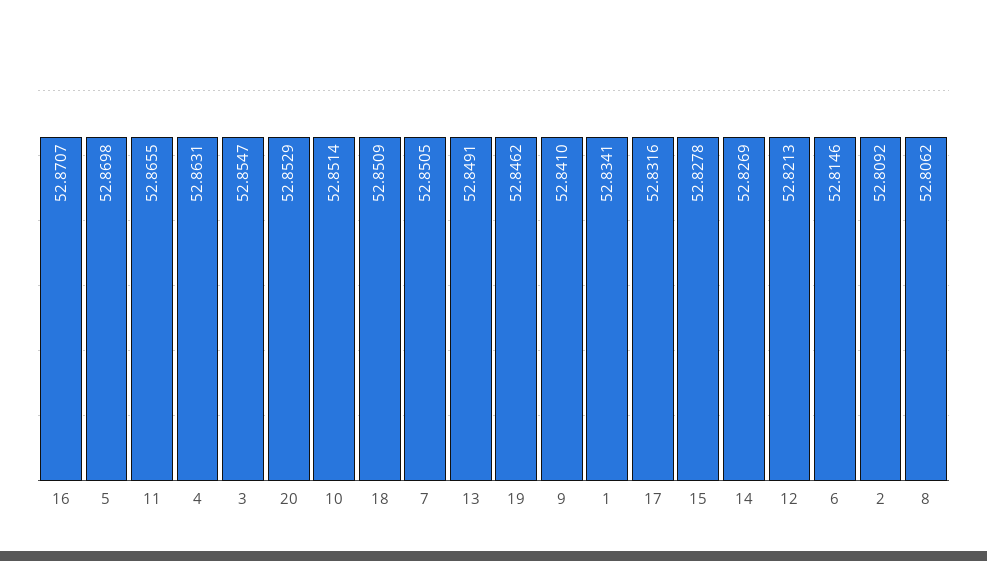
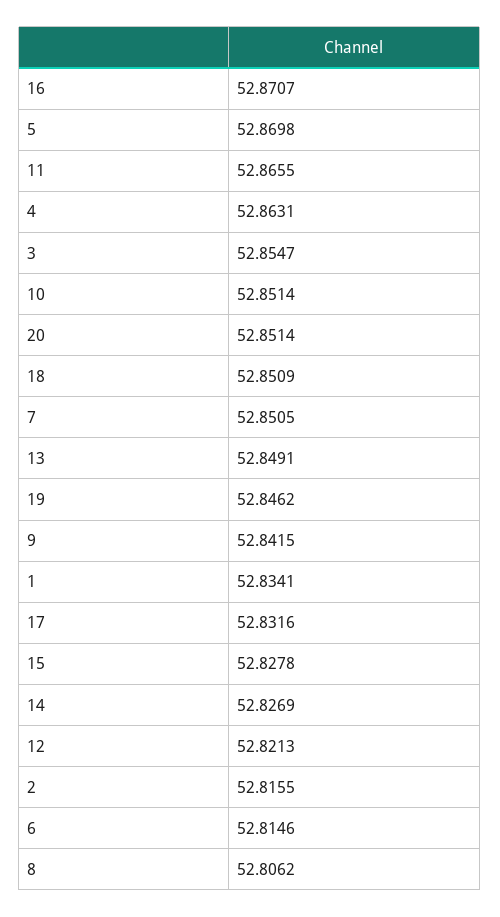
20: 52.8529 -> 52.8514
9: 52.841 -> 52.8415
2: 52.8092 -> 52.8155

